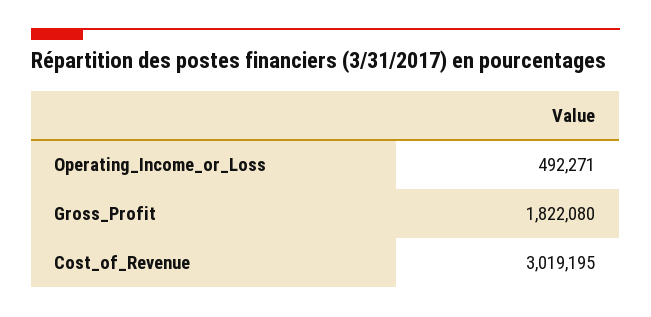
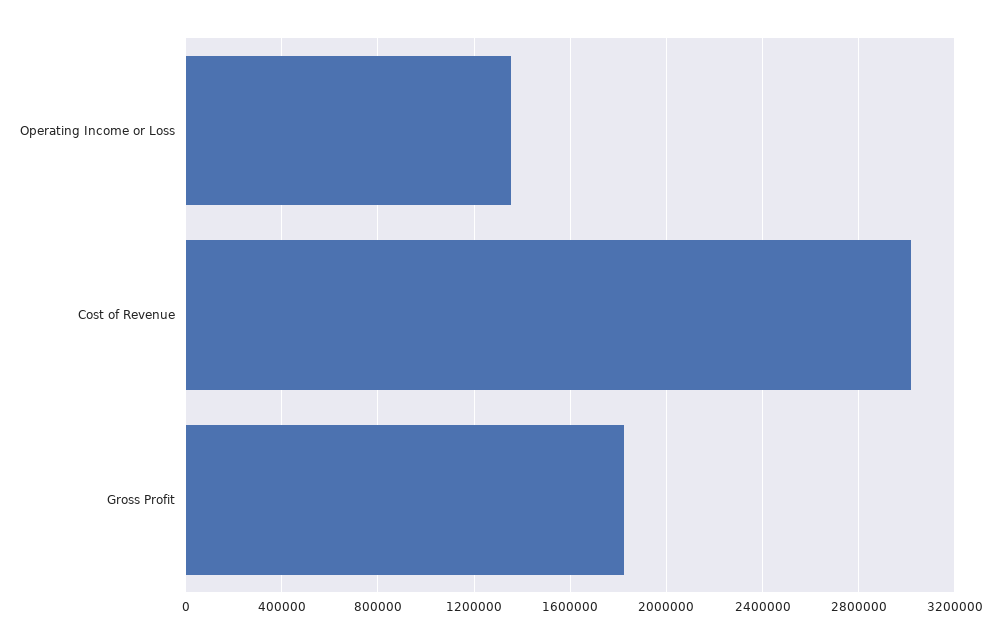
Operating_Income_or_Loss: 492271 -> 1350000

